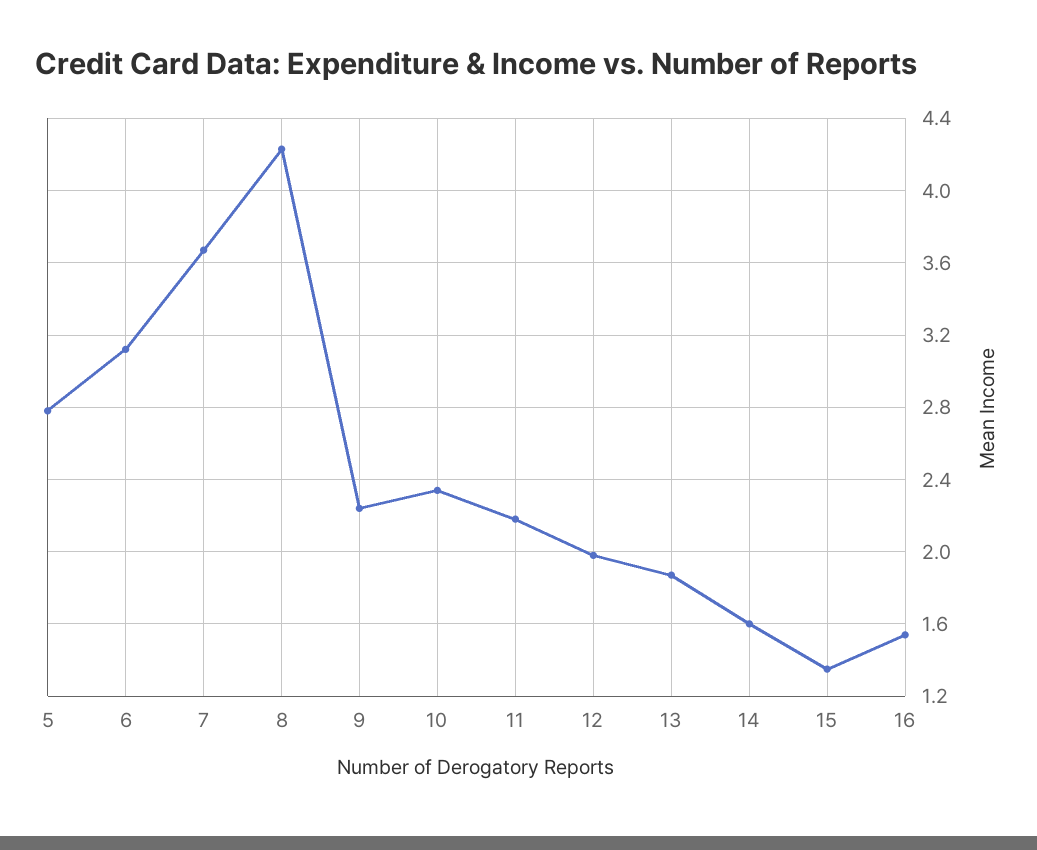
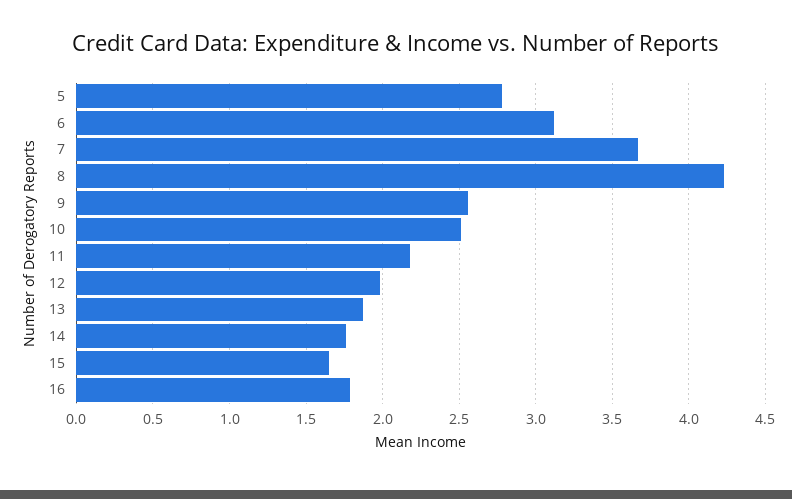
9: 2.25 -> 2.55
10: 2.35 -> 2.5
14: 1.6 -> 1.75
15: 1.35 -> 1.65
16: 1.55 -> 1.8

